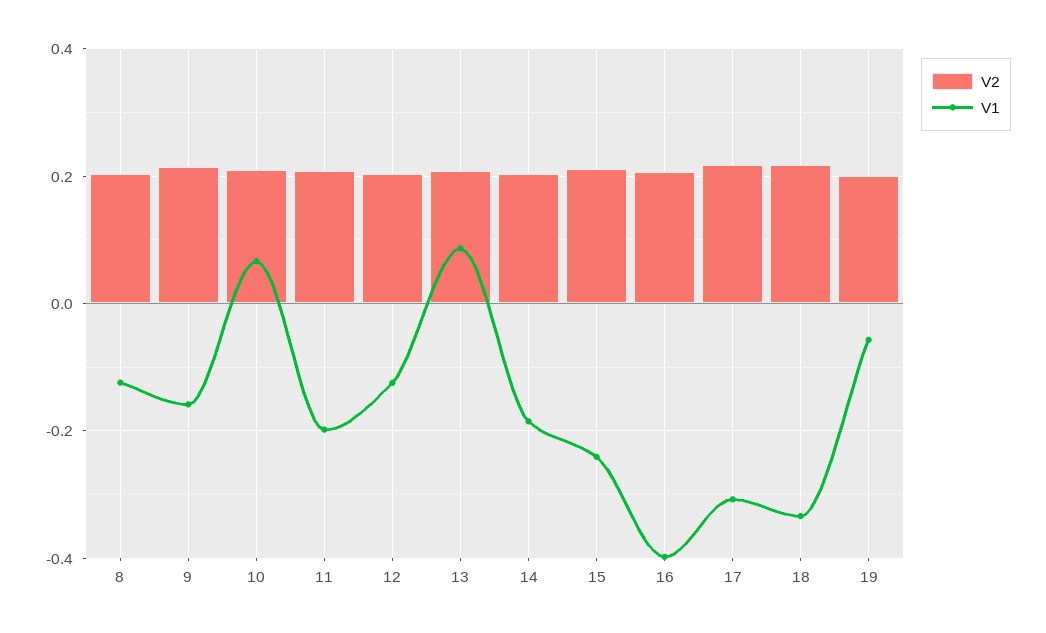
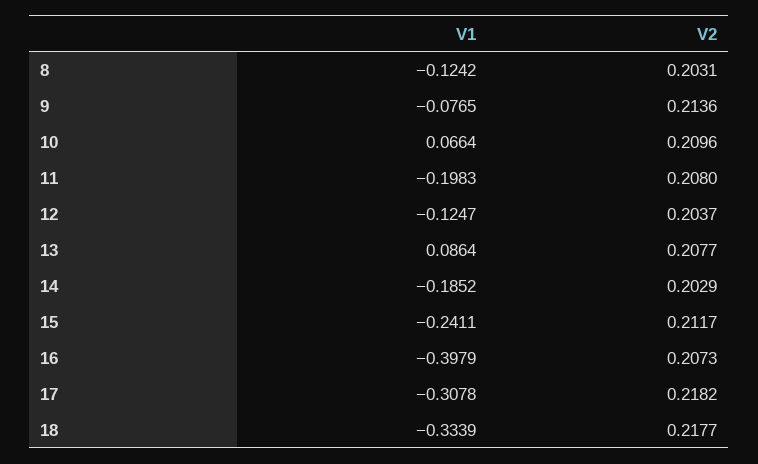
V1, 9: -0.16 -> -0.0765
V2, 19: 0.2 -> none
V1, 19: -0.06 -> none

